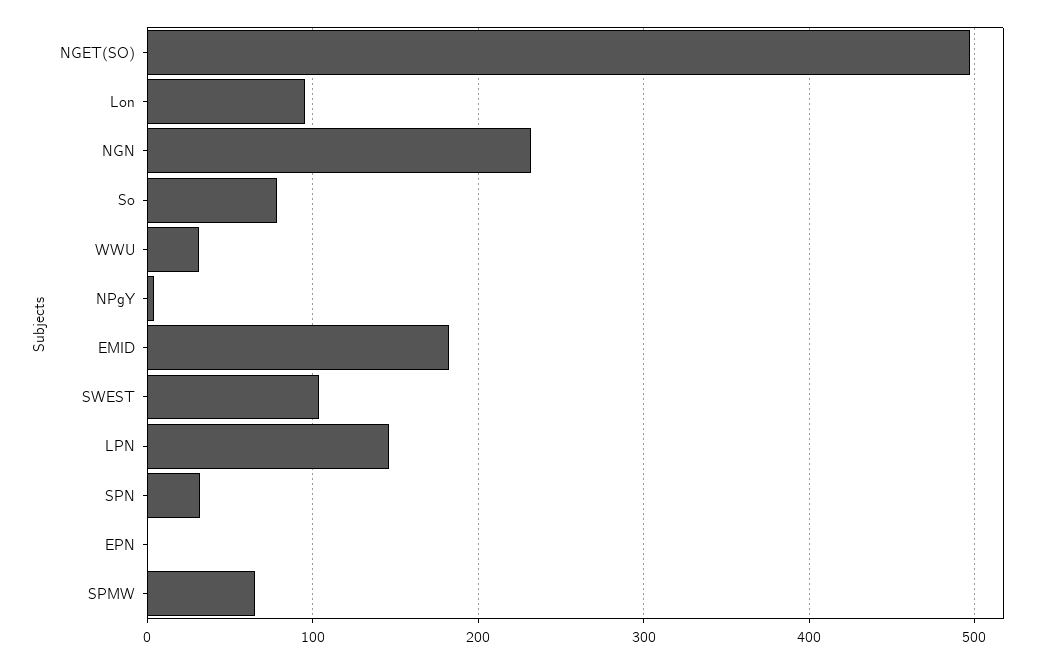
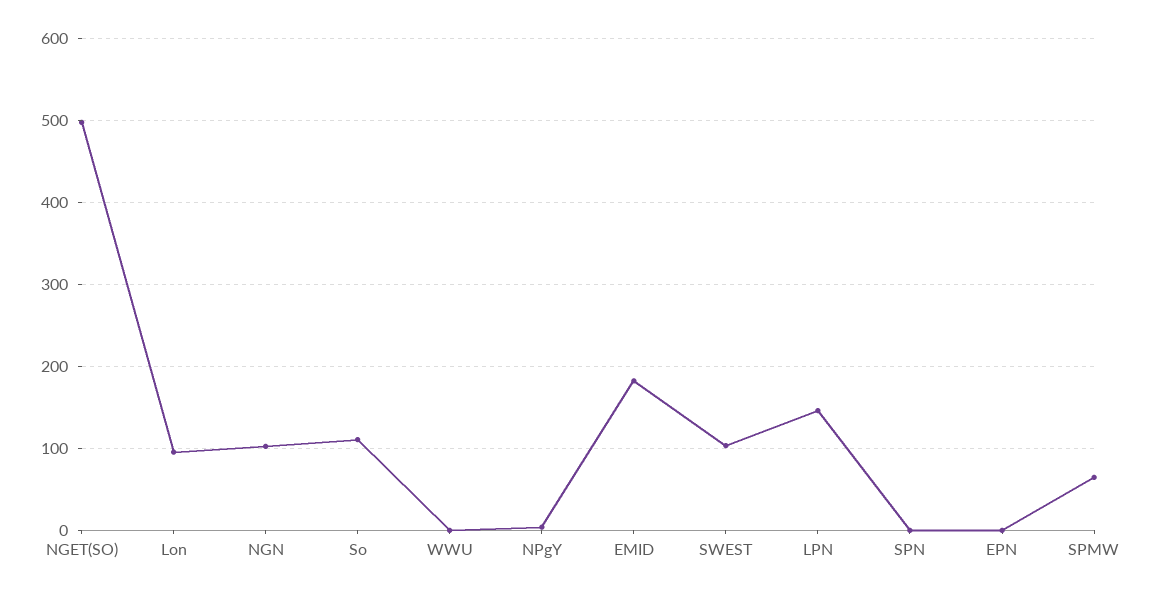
NGN: 230 -> 100
So: 80 -> 110
WWU: 30 -> 0
SPN: 30 -> 0

